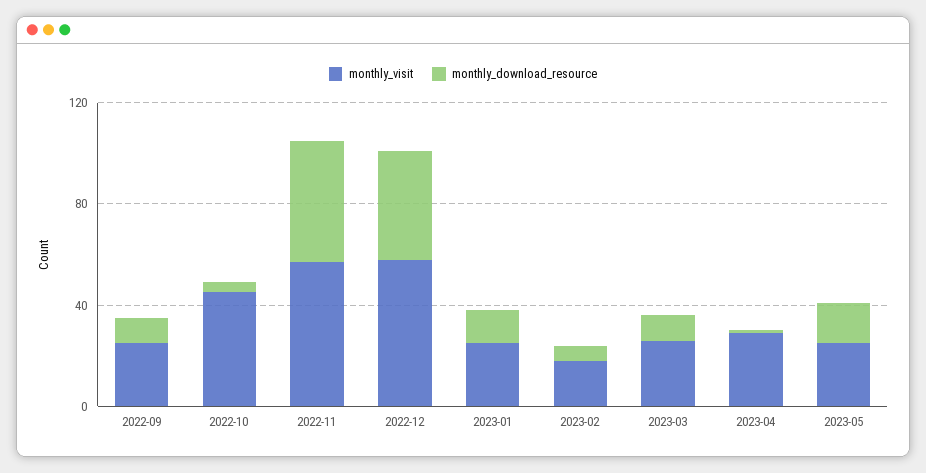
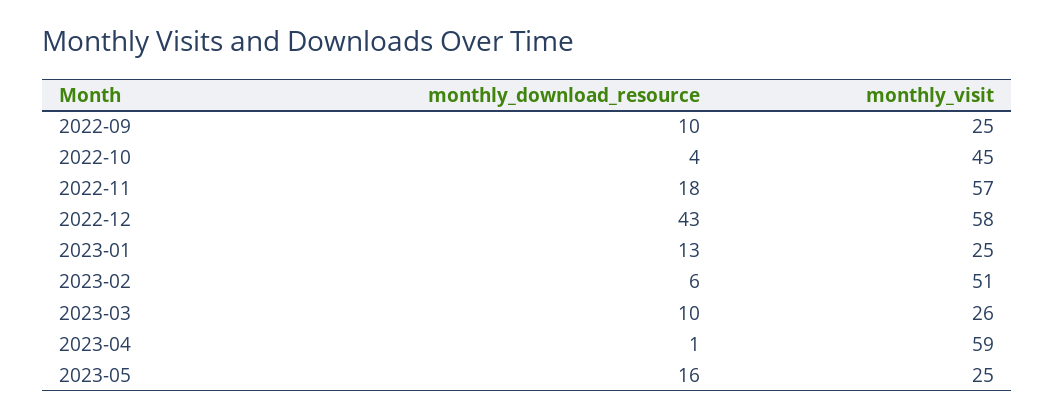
monthly_download_resource, 2022-11: 50 -> 18
monthly_visit, 2023-02: 20 -> 51
monthly_visit, 2023-04: 30 -> 59

